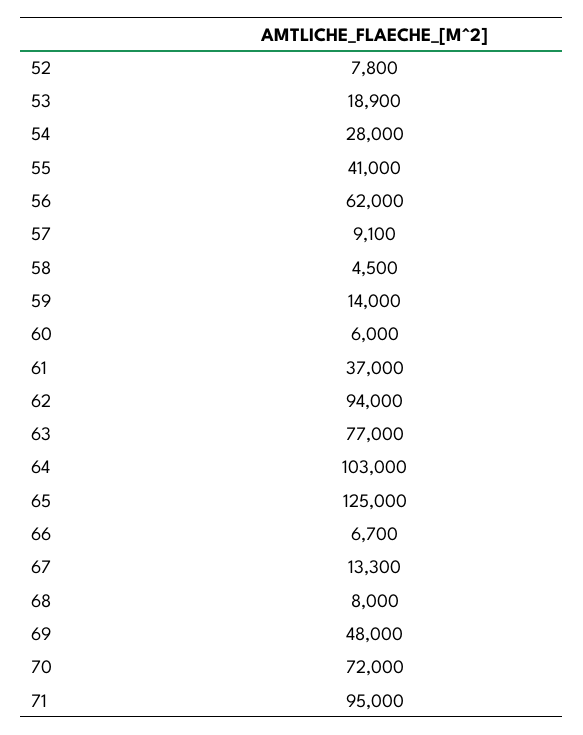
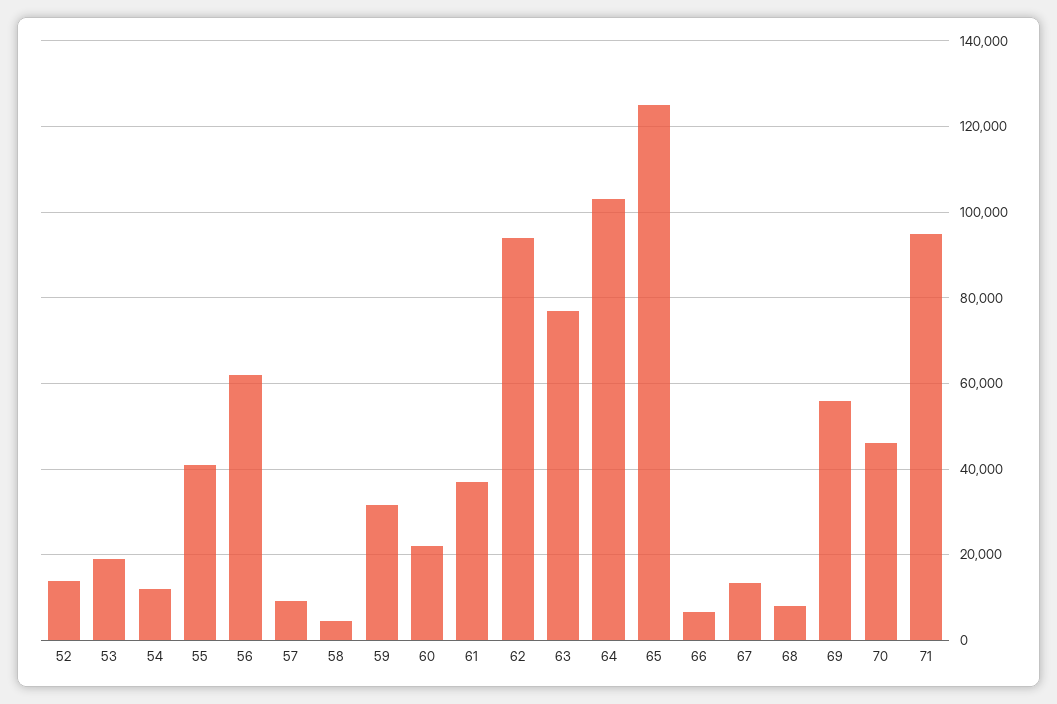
52: 7800 -> 14000
54: 28000 -> 12000
59: 14000 -> 32000
60: 6000 -> 22000
69: 48000 -> 56000
70: 72000 -> 46000

